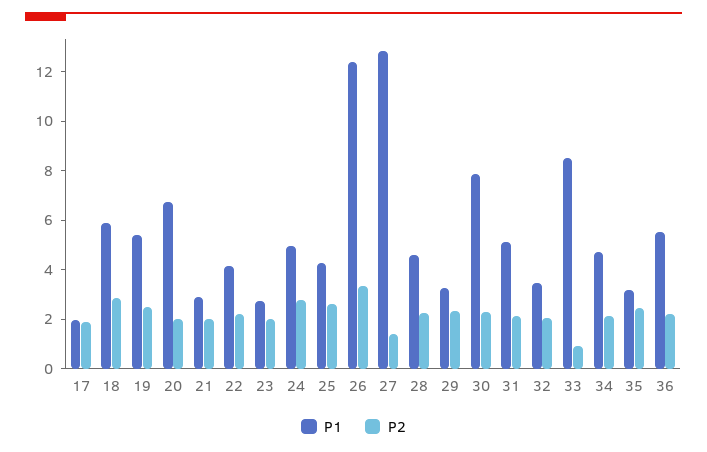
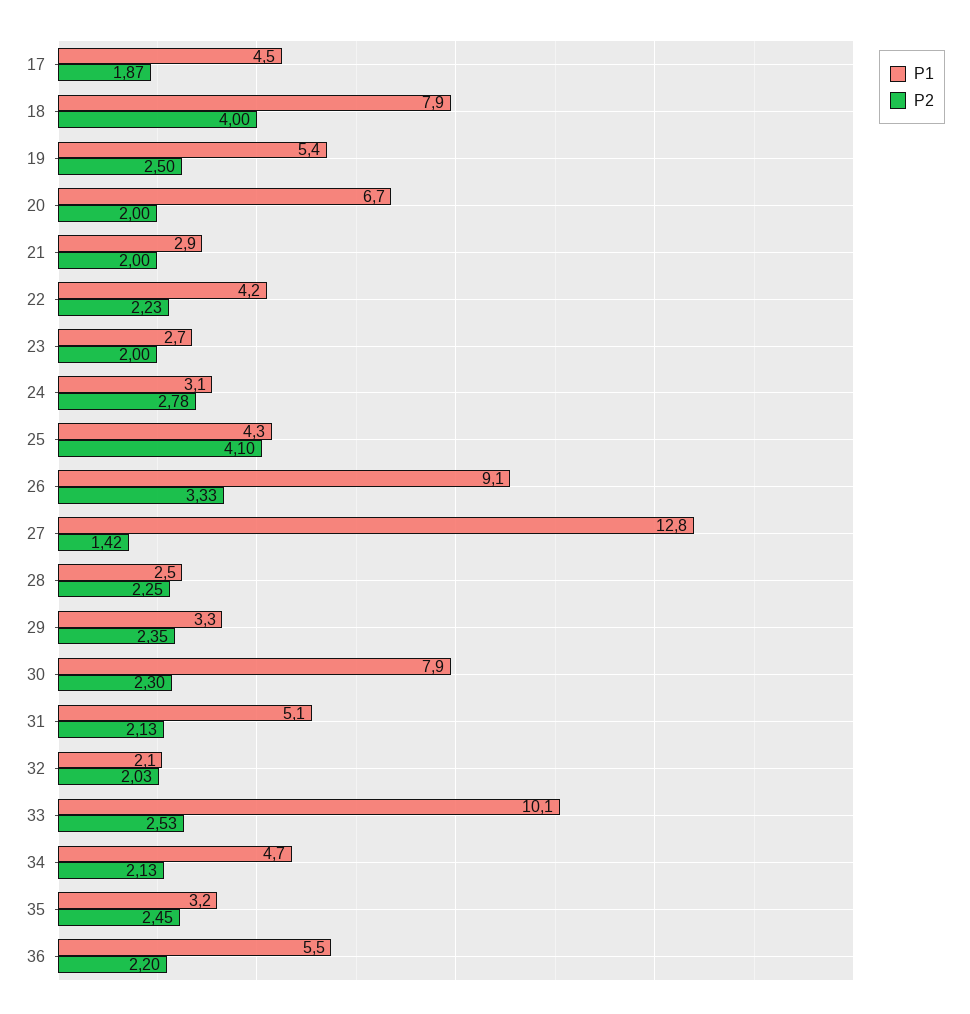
P1, 17: 2 -> 4.5
P1, 18: 6 -> 7.9
P2, 18: 3 -> 4
P1, 24: 5 -> 3.1
P2, 25: 2.5 -> 4.1
P1, 26: 12.5 -> 9.1
P1, 28: 4.5 -> 2.5
P1, 32: 3.5 -> 2.1
P1, 33: 8.5 -> 10.1
P2, 33: 1 -> 2.53

